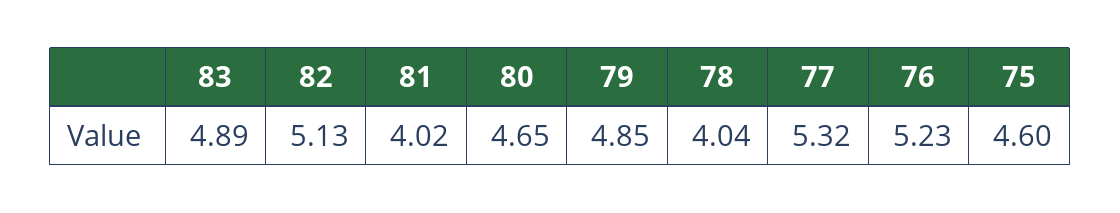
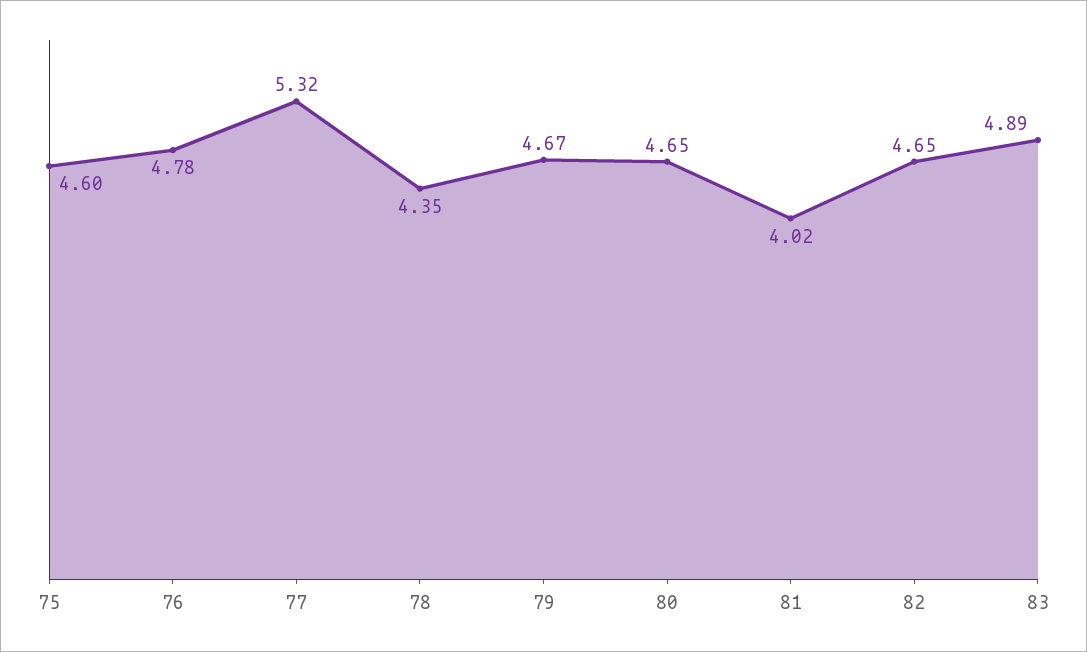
82: 5.13 -> 4.65
79: 4.85 -> 4.67
78: 4.04 -> 4.35
76: 5.23 -> 4.78

